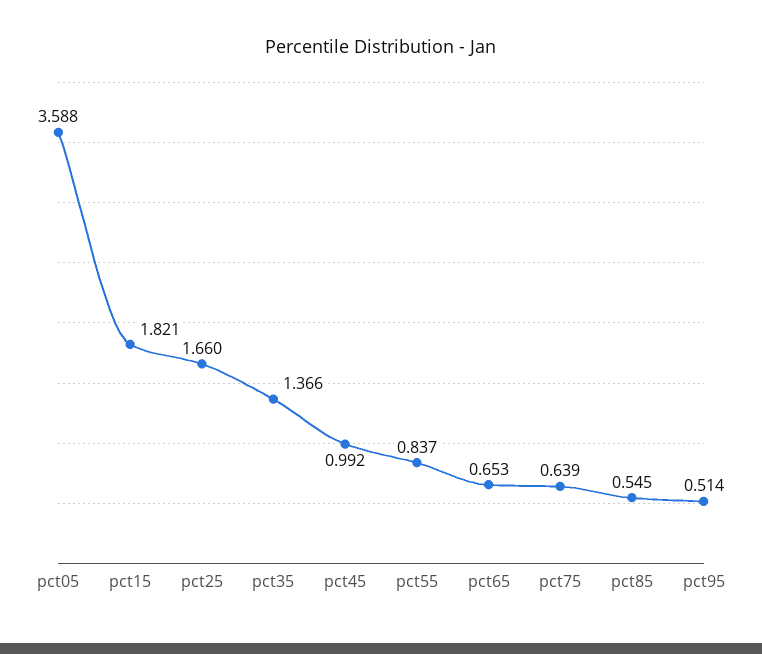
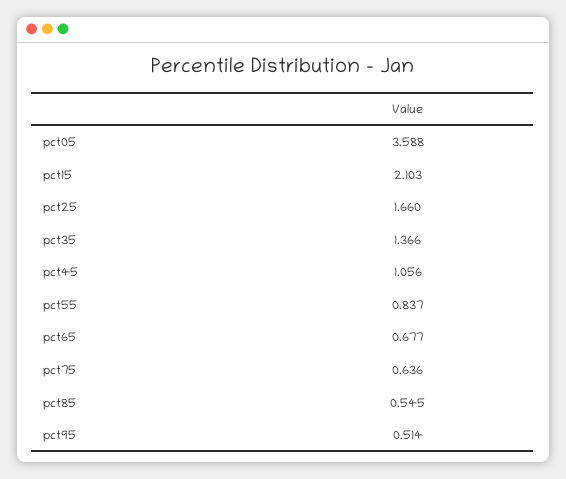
pct15: 1.821 -> 2.103
pct45: 0.992 -> 1.056
pct65: 0.653 -> 0.677
pct75: 0.639 -> 0.636

